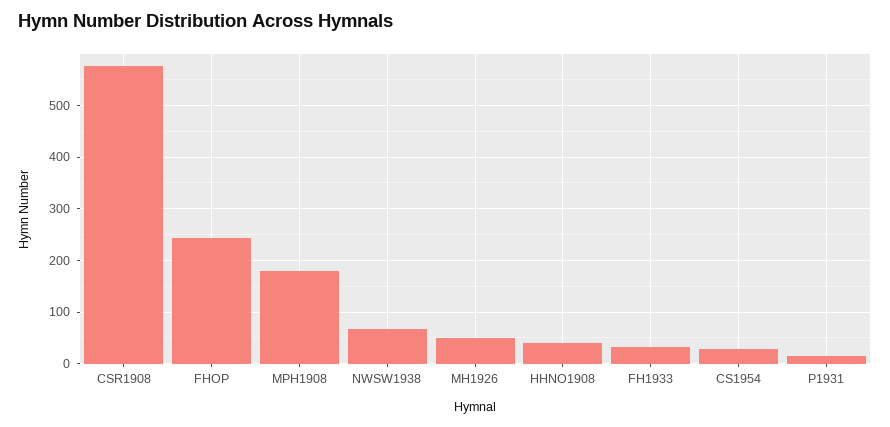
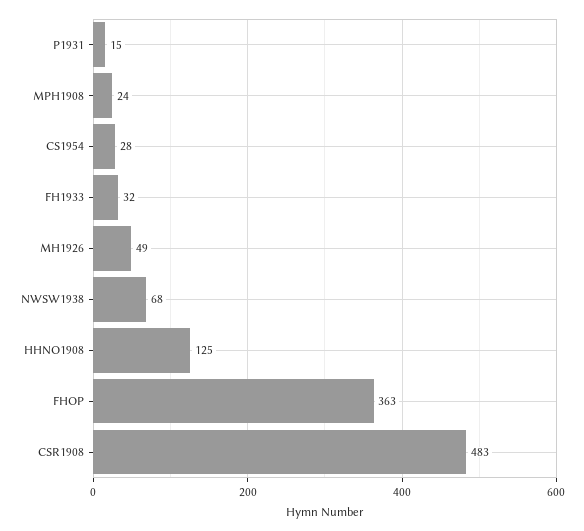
CSR1908: 580 -> 483
FHOP: 240 -> 363
MPH1908: 180 -> 24
HHNO1908: 40 -> 125

